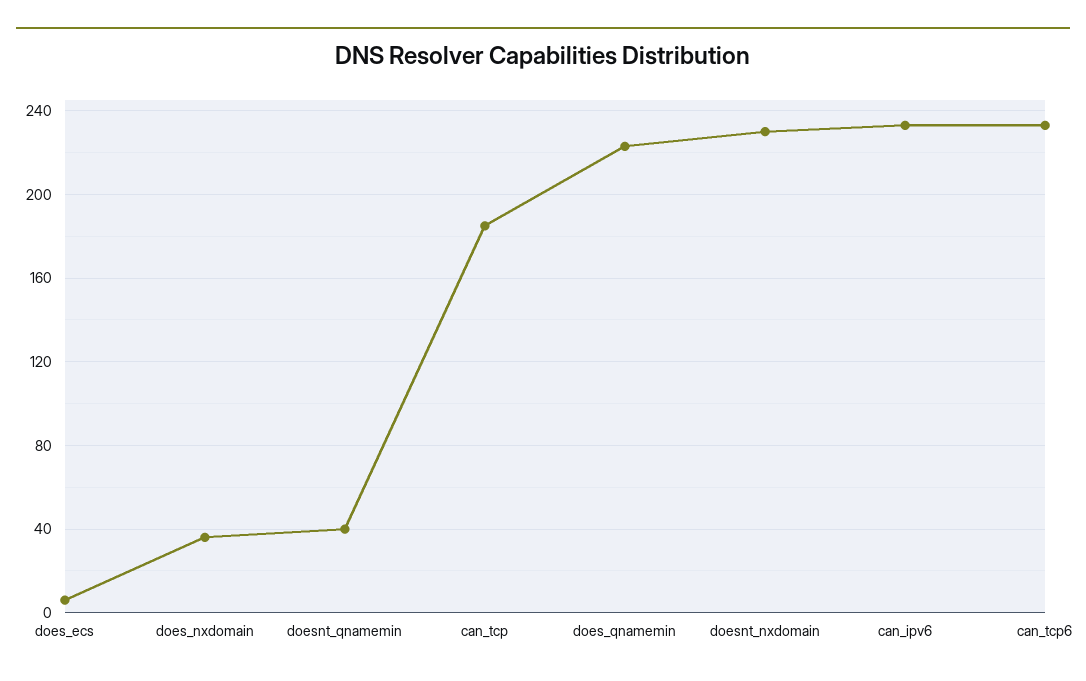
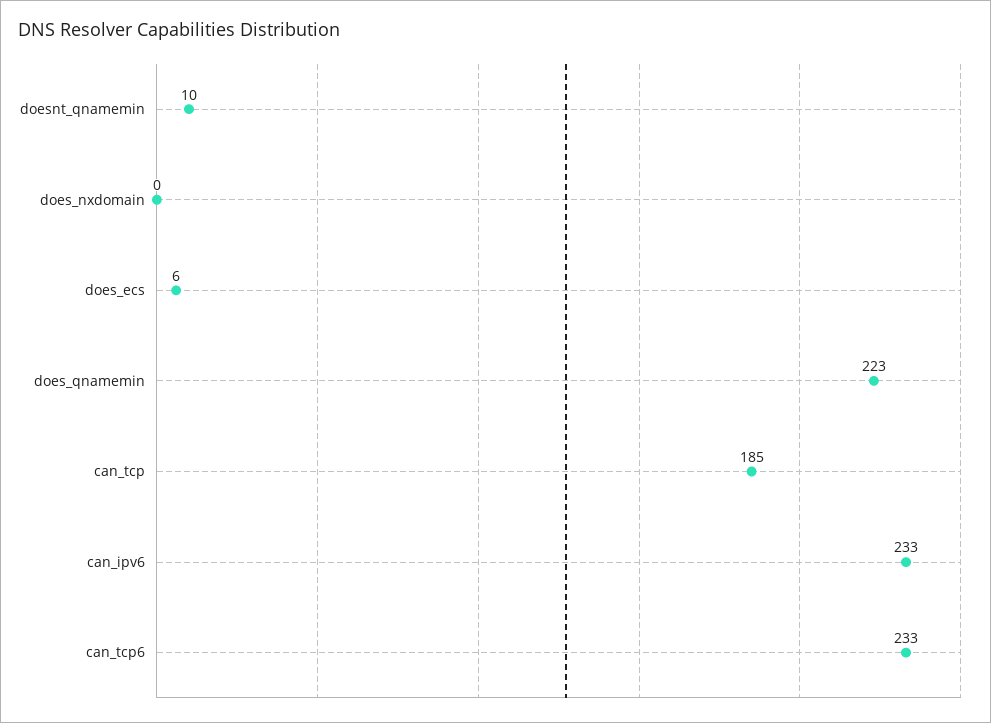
does_nxdomain: 35 -> 0
doesnt_qnamemin: 40 -> 10
doesnt_nxdomain: 230 -> none

